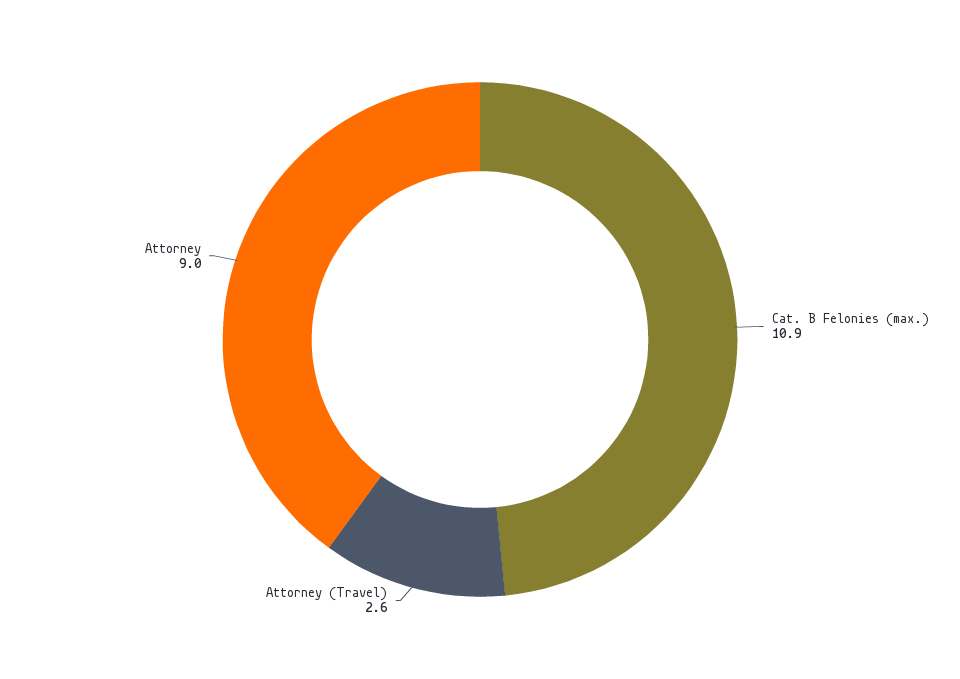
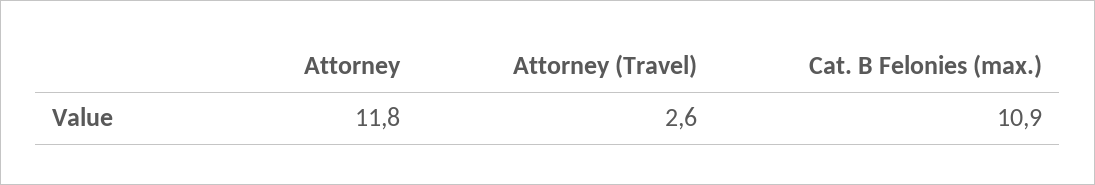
Attorney: 9 -> 11.8

